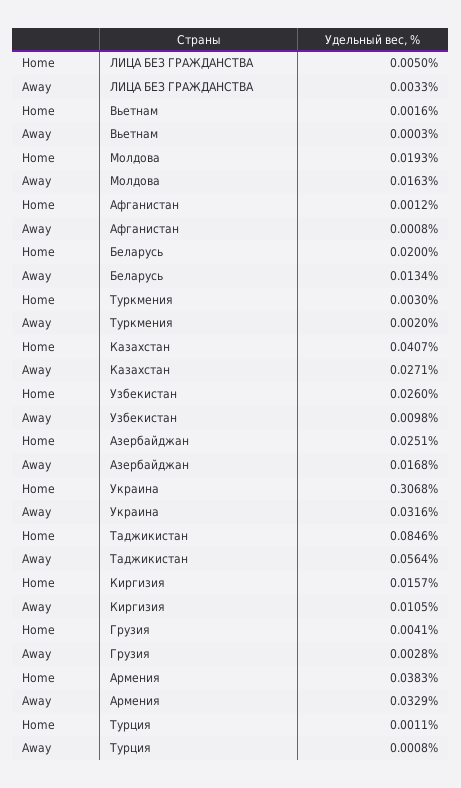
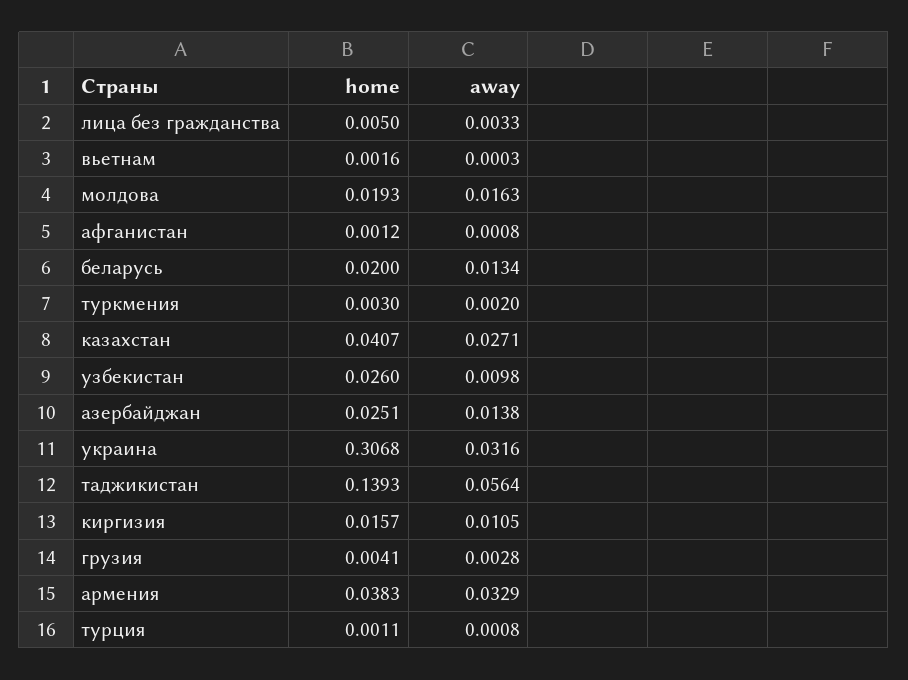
Away, Азербайджан: 0.0168 -> 0.0138
Home, Таджикистан: 0.0846 -> 0.1393

